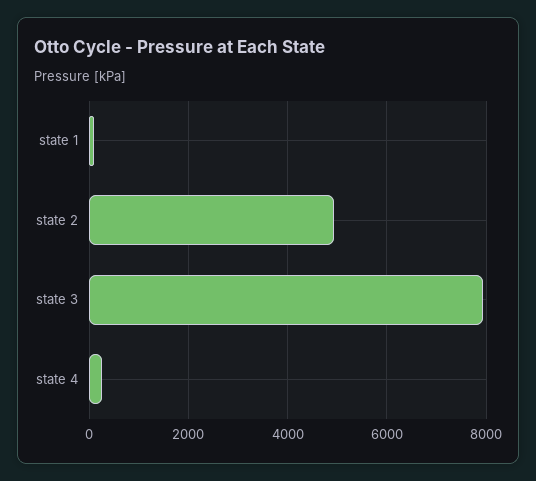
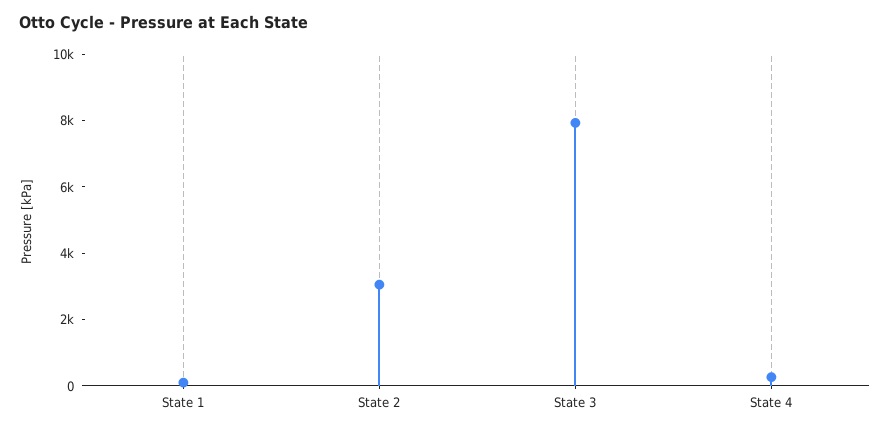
state 2: 5000 -> 3000

